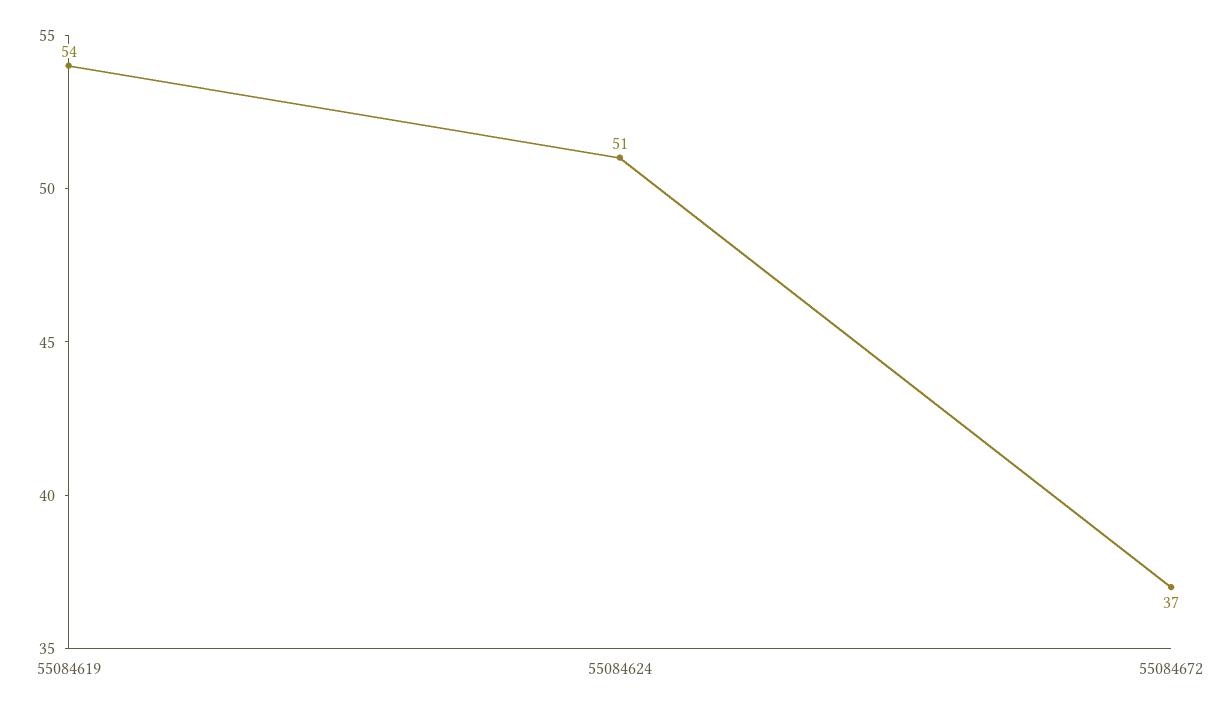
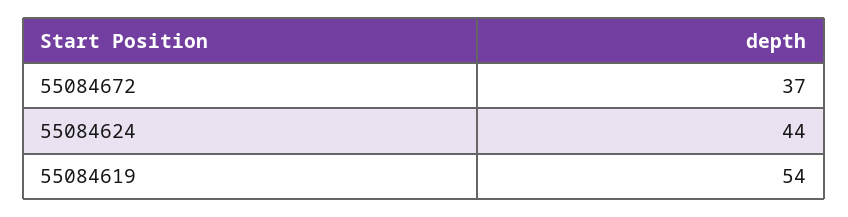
55084624: 51 -> 44

